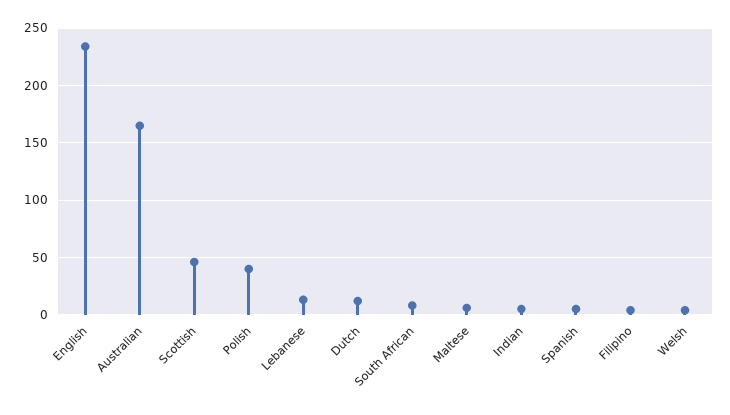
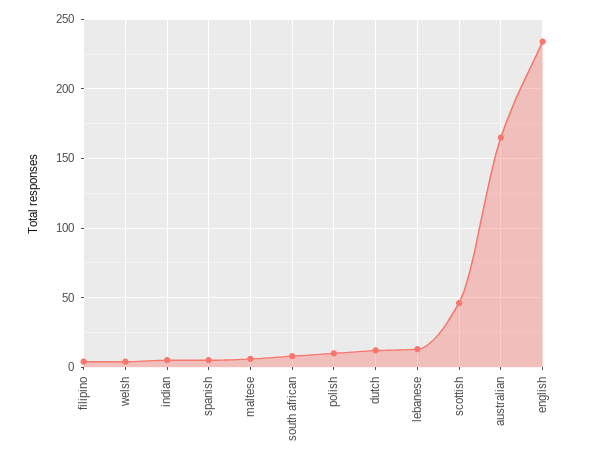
Polish: 40 -> 10

